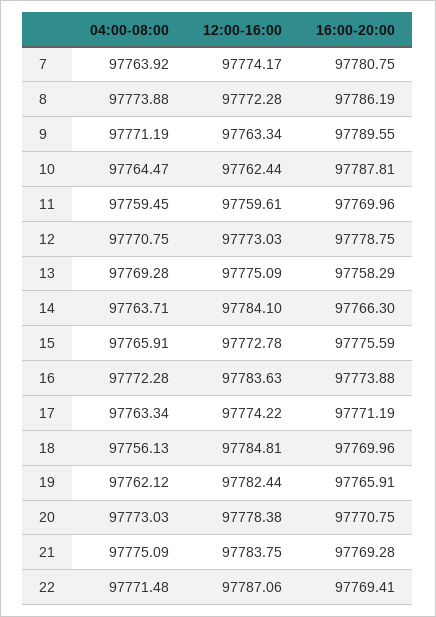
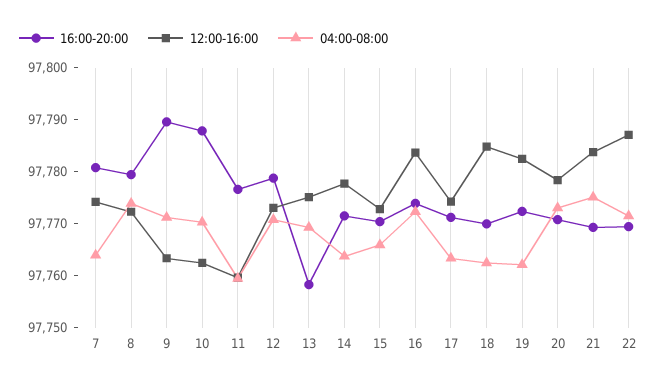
16:00-20:00, 8: 97786.19 -> 97780
04:00-08:00, 10: 97764.47 -> 97770
16:00-20:00, 11: 97769.96 -> 97776
12:00-16:00, 14: 97784.1 -> 97778
16:00-20:00, 14: 97766.3 -> 97772
16:00-20:00, 15: 97775.59 -> 97770
04:00-08:00, 18: 97756.13 -> 97762
16:00-20:00, 19: 97765.91 -> 97772

